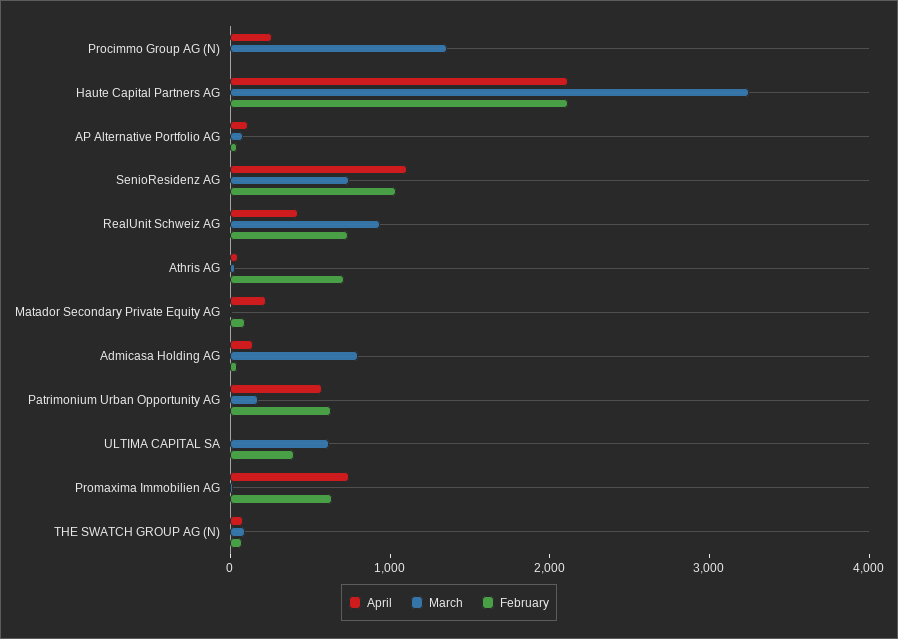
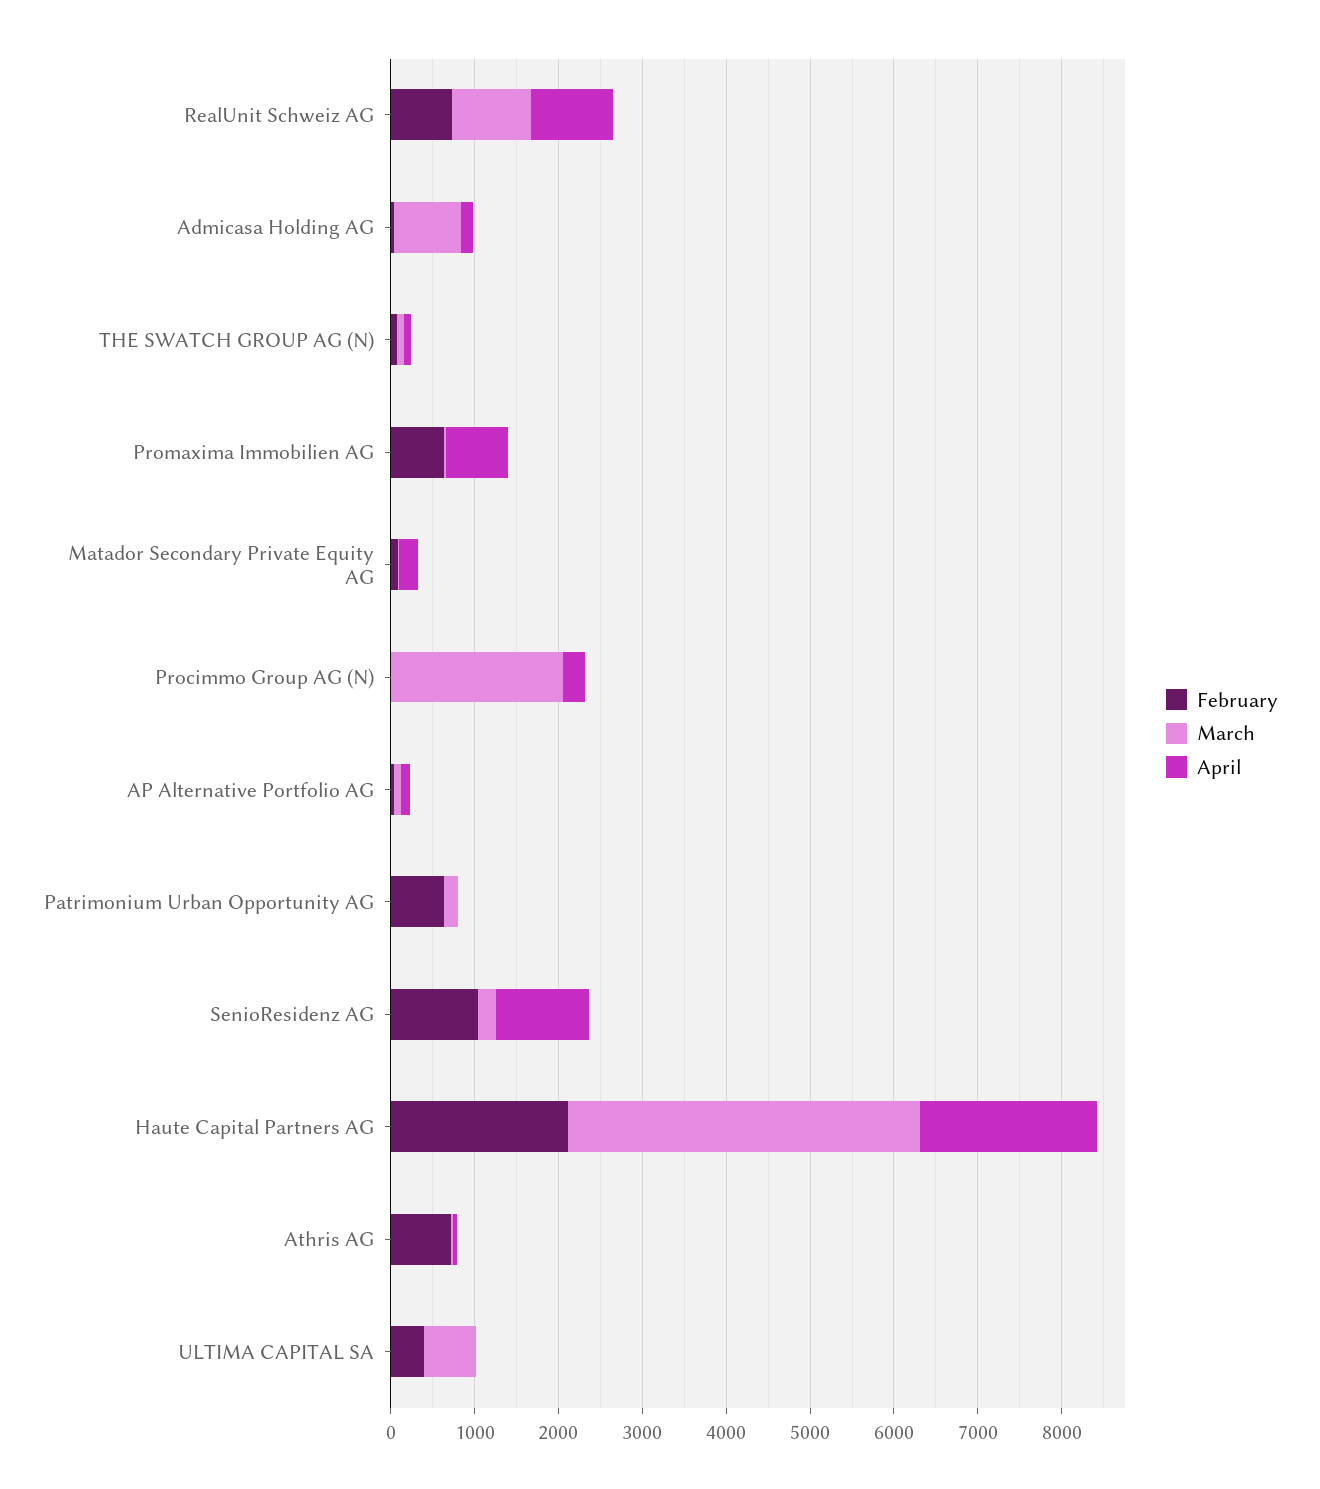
March, Procimmo Group AG (N): 1400 -> 2000
March, Haute Capital Partners AG: 3200 -> 4200
March, SenioResidenz AG: 800 -> 200
April, RealUnit Schweiz AG: 400 -> 1000
April, Patrimonium Urban Opportunity AG: 600 -> 0

